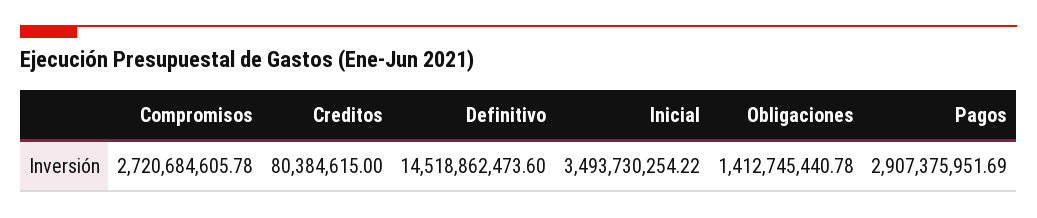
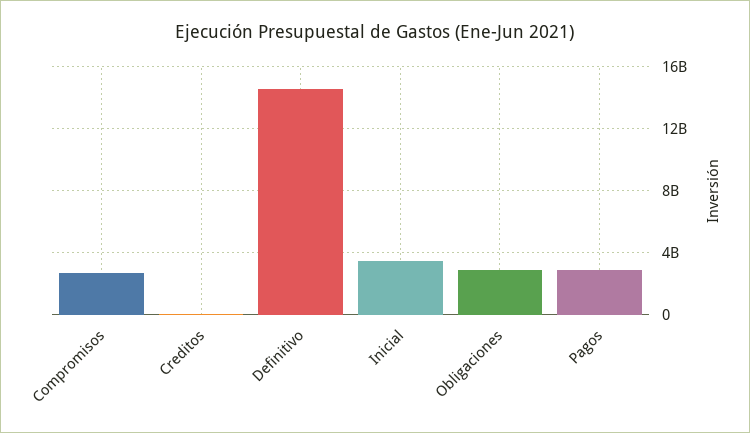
Obligaciones: 1412745440.78 -> 3000000000

